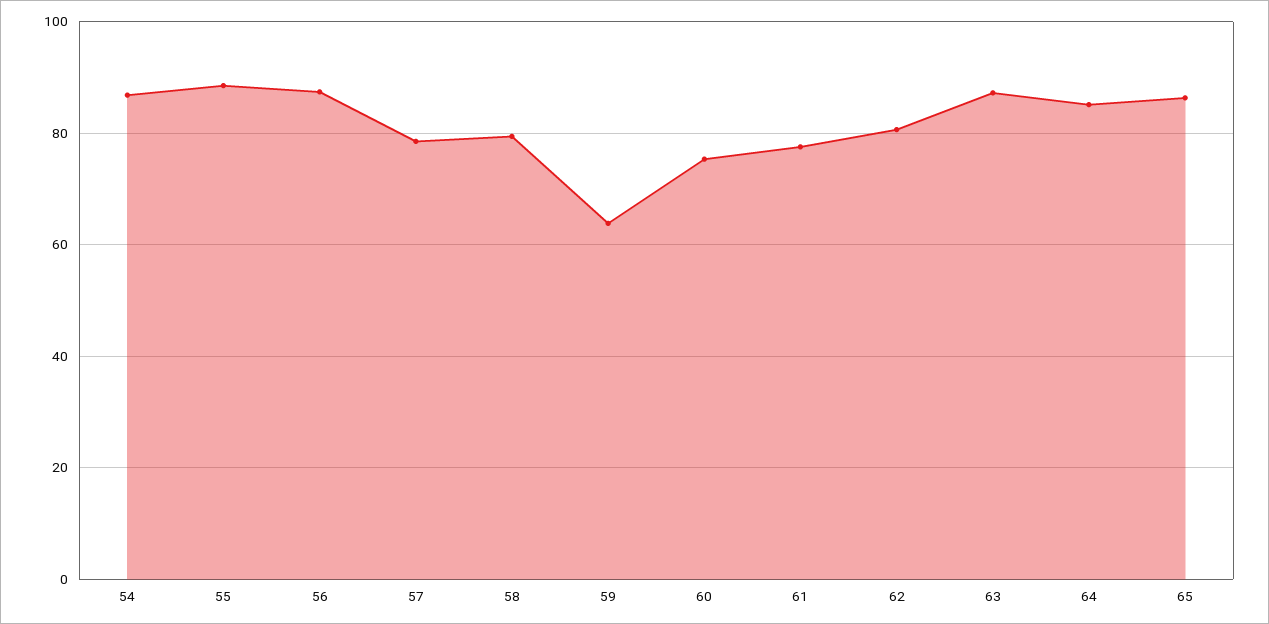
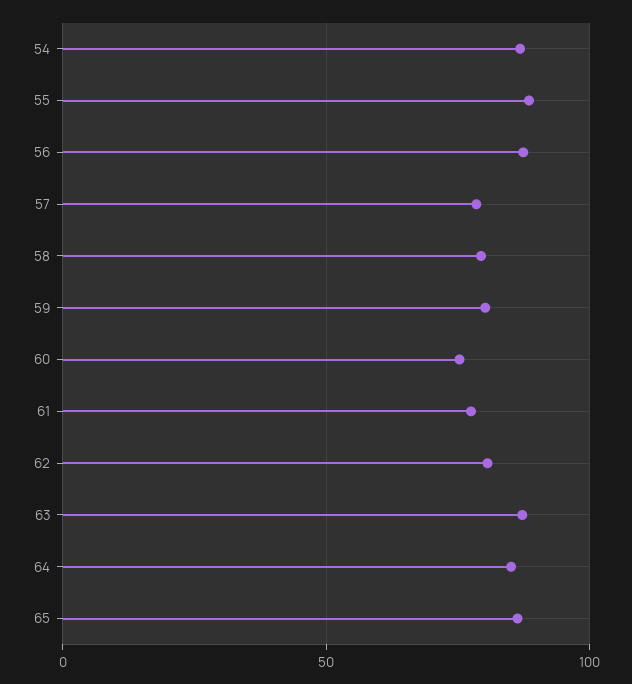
59: 64 -> 80

